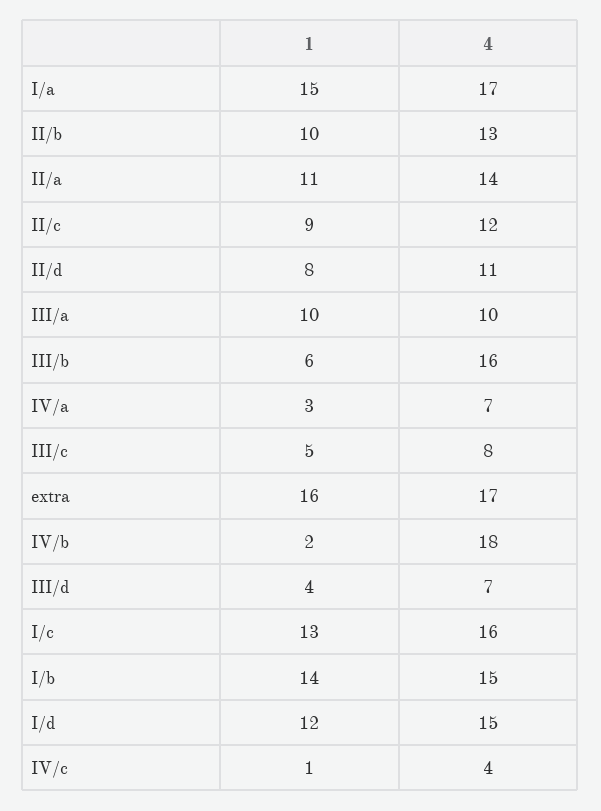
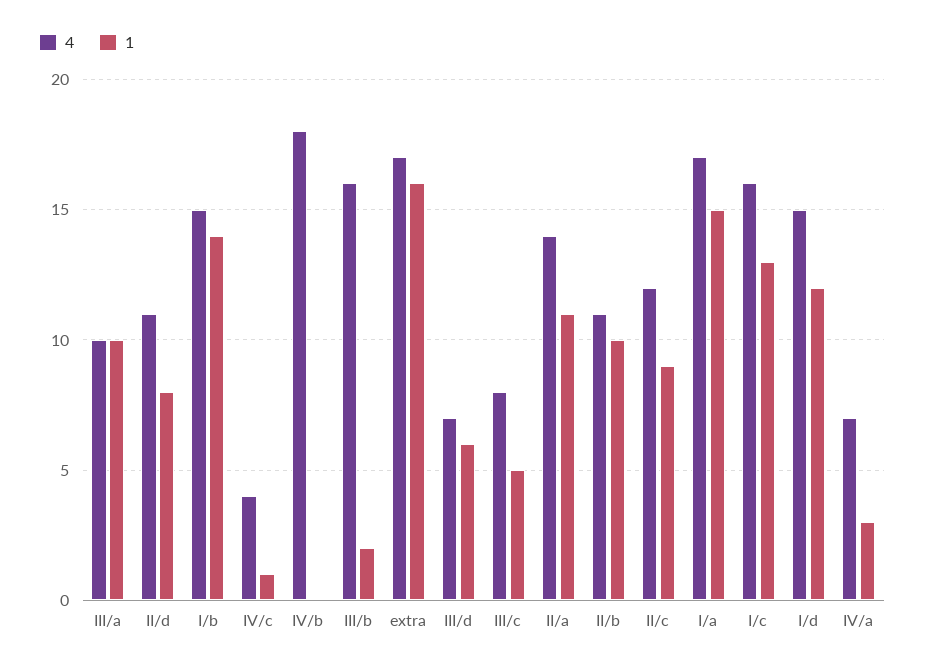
4, II/b: 13 -> 11
1, III/b: 6 -> 2
1, IV/b: 2 -> 0
1, III/d: 4 -> 6

